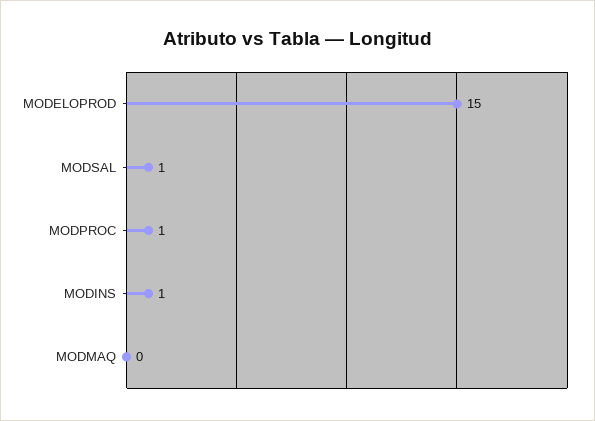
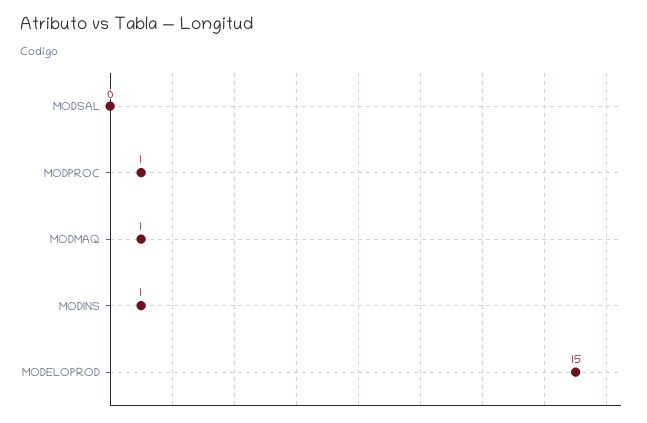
MODSAL: 1 -> 0
MODMAQ: 0 -> 1

